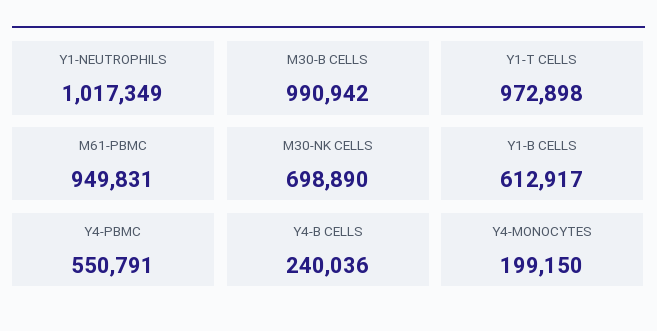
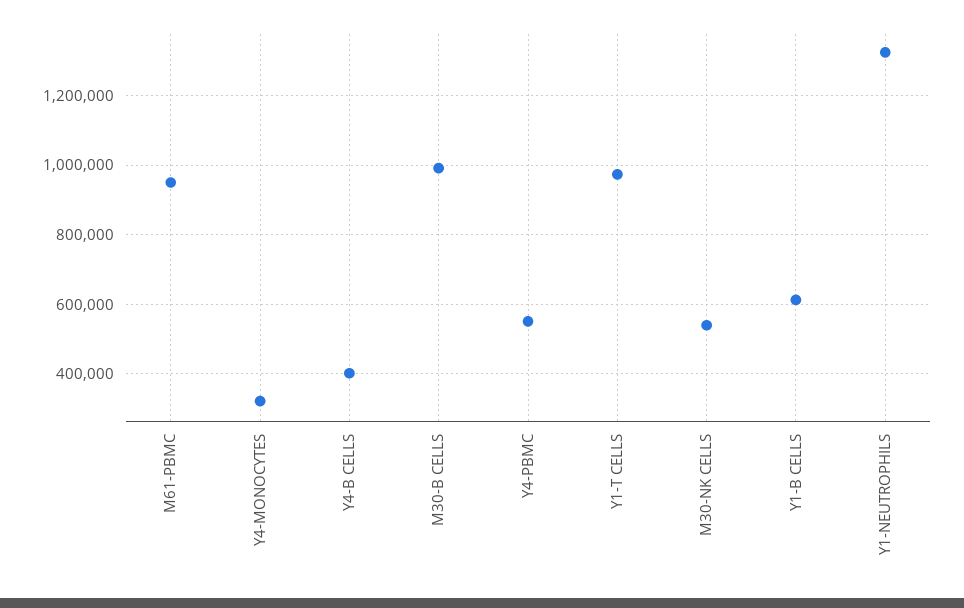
Y1-NEUTROPHILS: 1017349 -> 1320000
M30-NK CELLS: 698890 -> 540000
Y4-B CELLS: 240036 -> 400000
Y4-MONOCYTES: 199150 -> 320000

